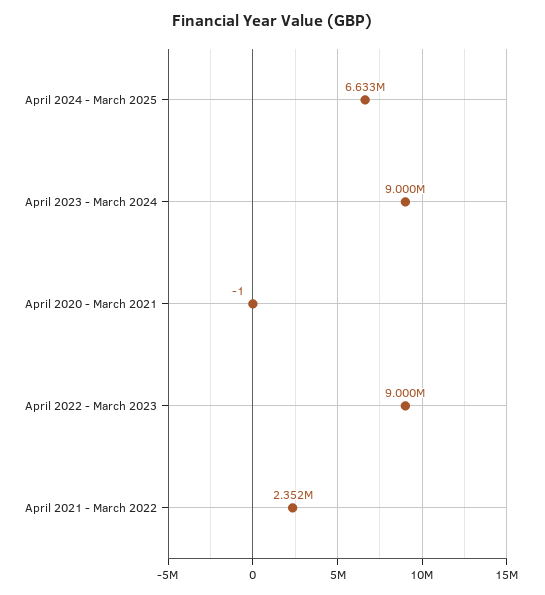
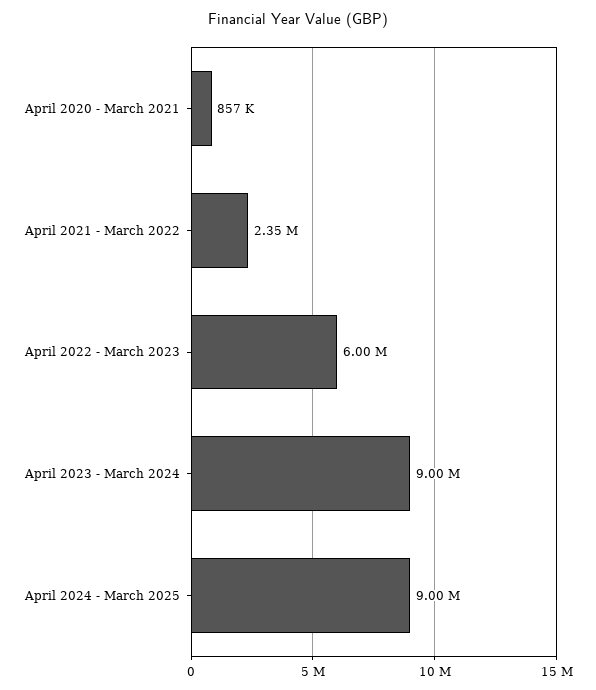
April 2024 - March 2025: 6633000 -> 9000000
April 2020 - March 2021: -1 -> 857000
April 2022 - March 2023: 9000000 -> 6000000

